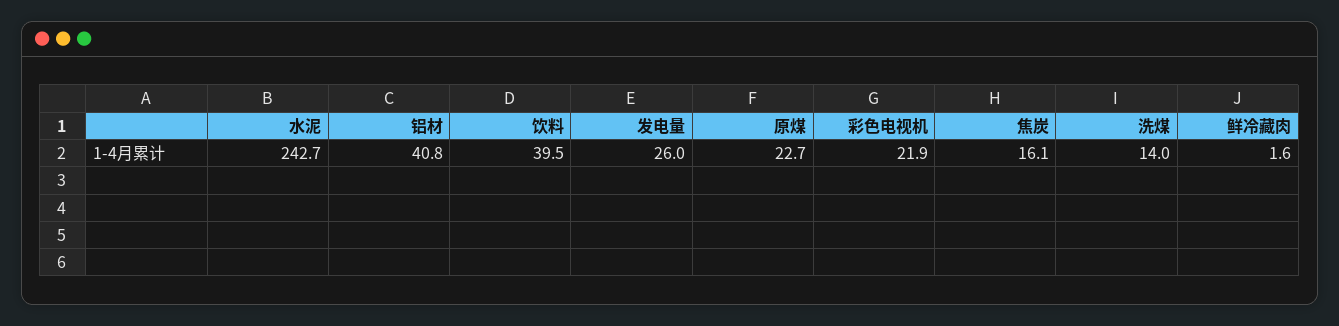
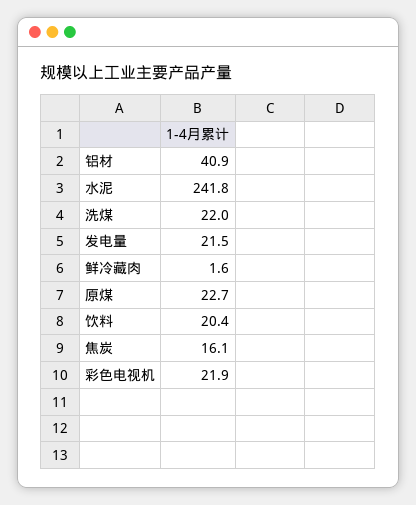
水泥: 242.7 -> 241.8
铝材: 40.8 -> 40.9
饮料: 39.5 -> 20.4
发电量: 26 -> 21.5
洗煤: 14 -> 22

